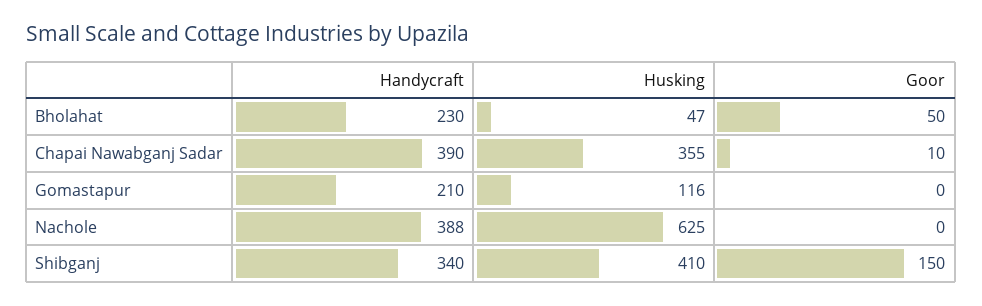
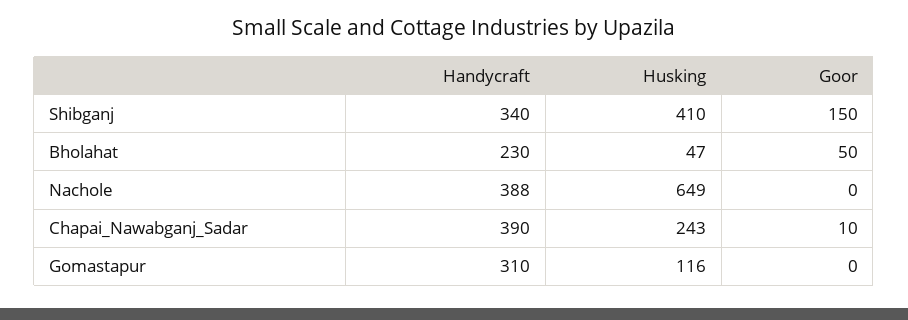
Husking, Chapai Nawabganj Sadar: 355 -> 243
Handycraft, Gomastapur: 210 -> 310
Husking, Nachole: 625 -> 649

